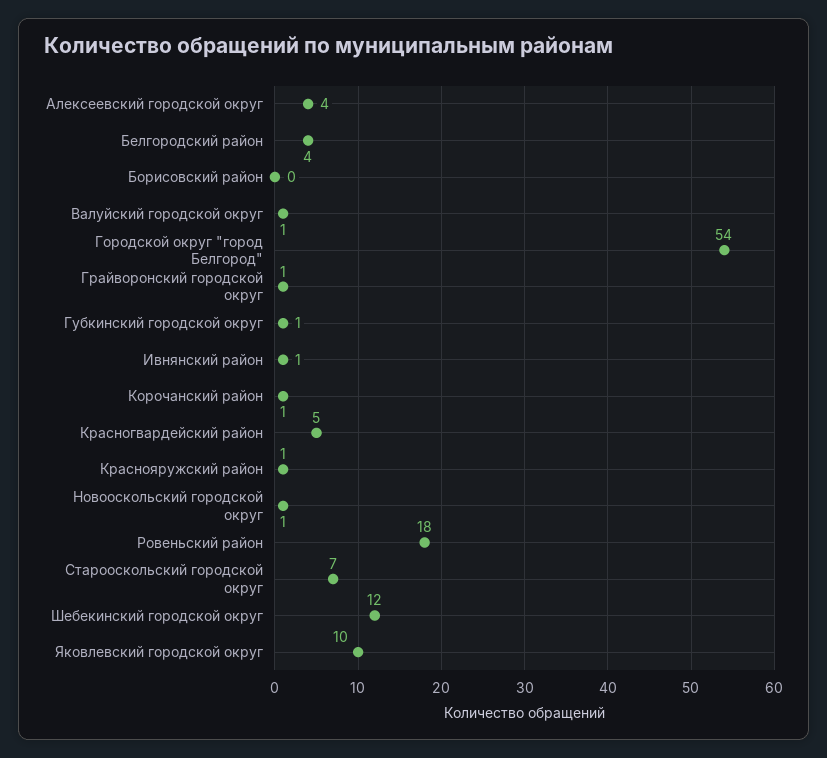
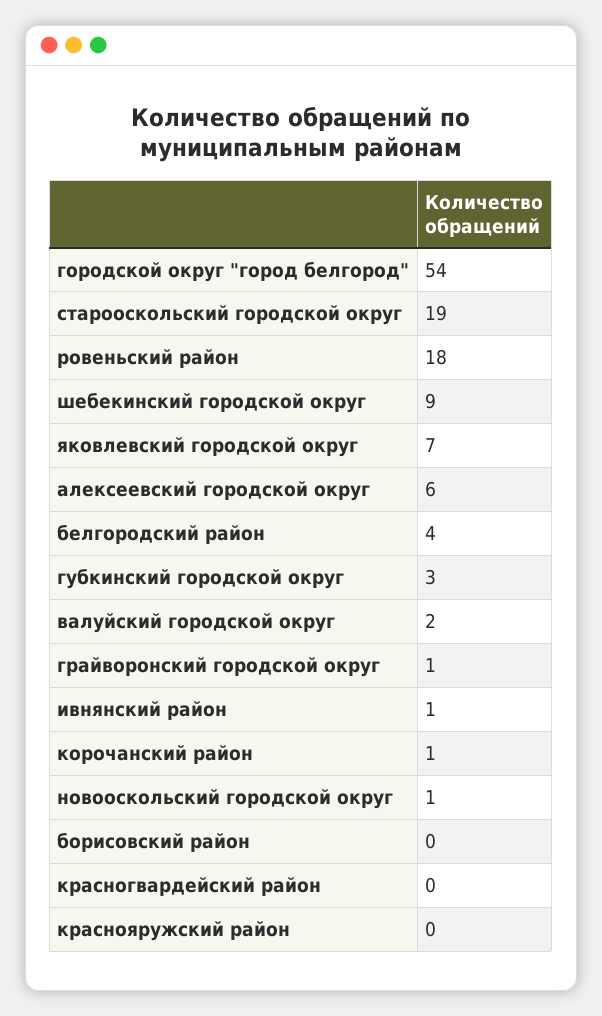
Алексеевский городской округ: 4 -> 6
Валуйский городской округ: 1 -> 2
Губкинский городской округ: 1 -> 3
Красногвардейский район: 5 -> 0
Краснояружский район: 1 -> 0
Старооскольский городской округ: 7 -> 19
Шебекинский городской округ: 12 -> 9
Яковлевский городской округ: 10 -> 7

